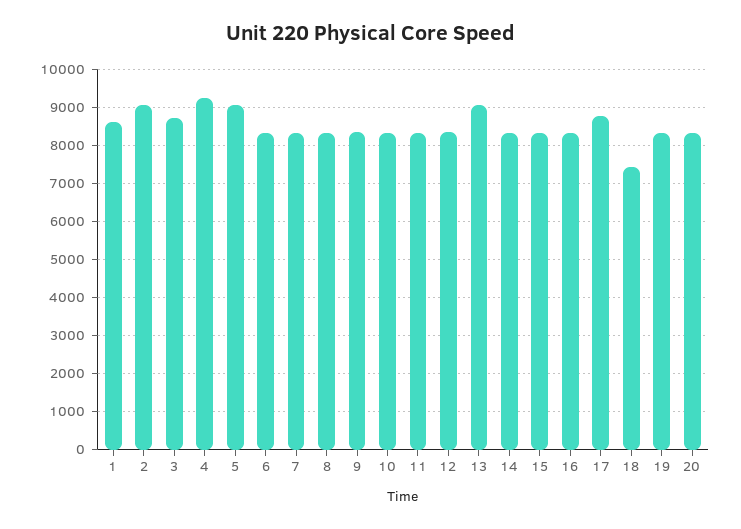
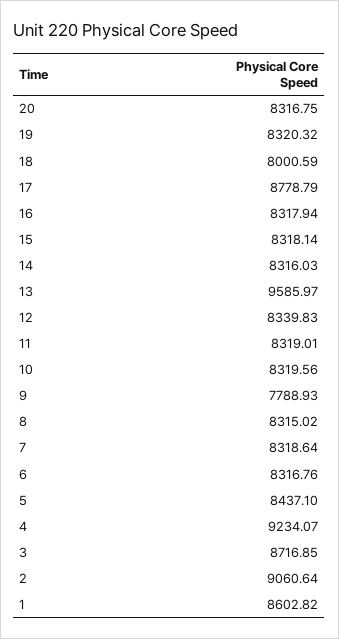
5: 9000 -> 8437.1
9: 8400 -> 7788.93
13: 9000 -> 9585.97
18: 7400 -> 8000.59

